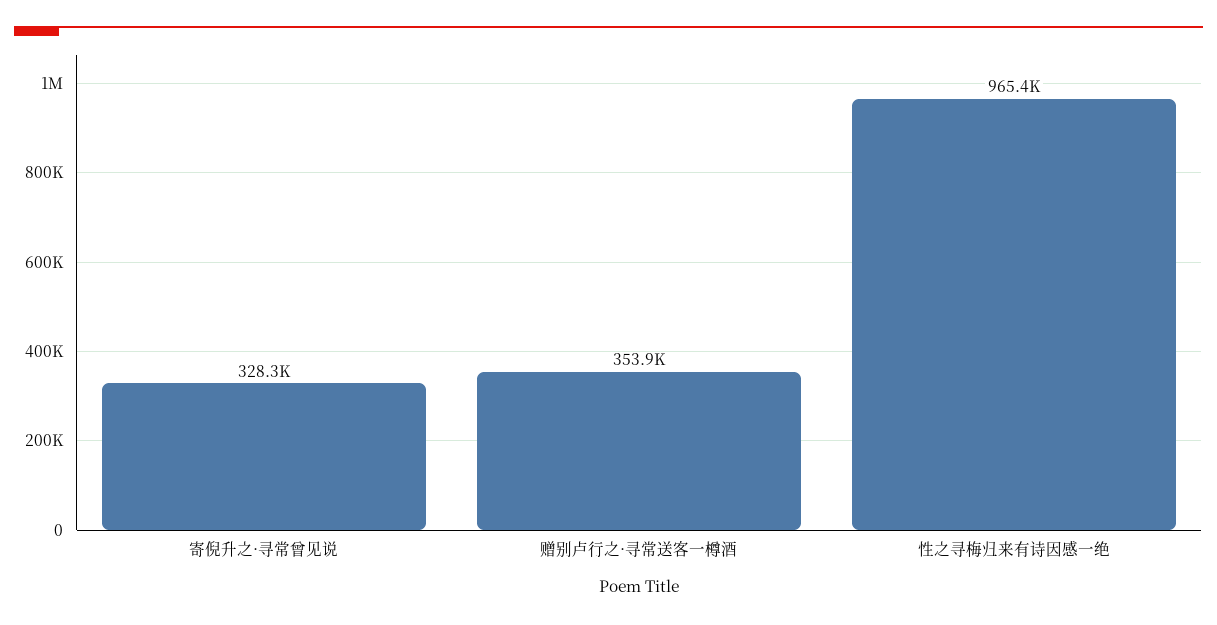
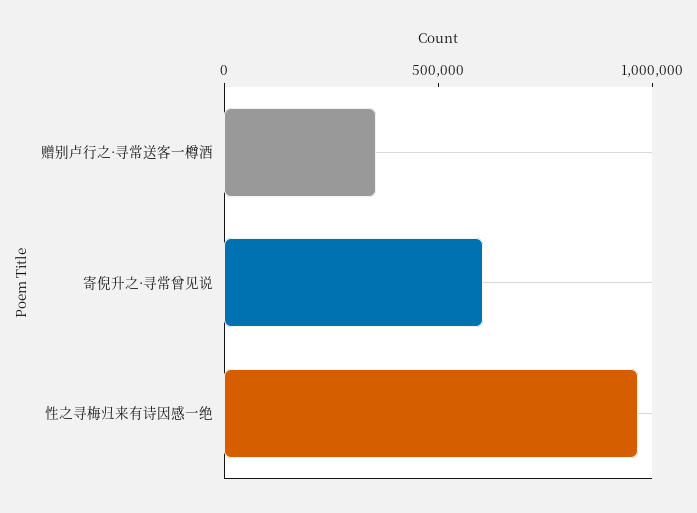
寄倪升之·寻常曾见说: 328300 -> 600000

